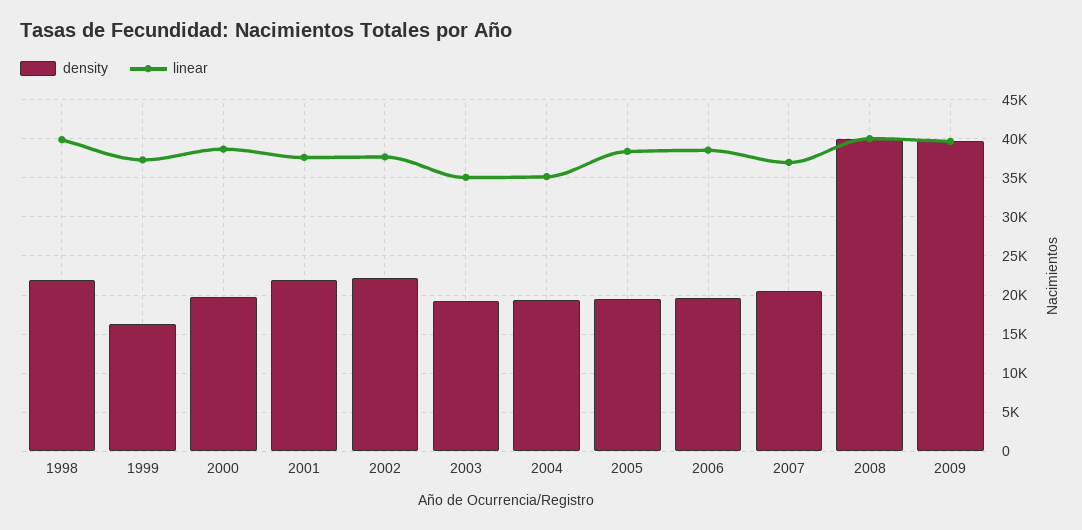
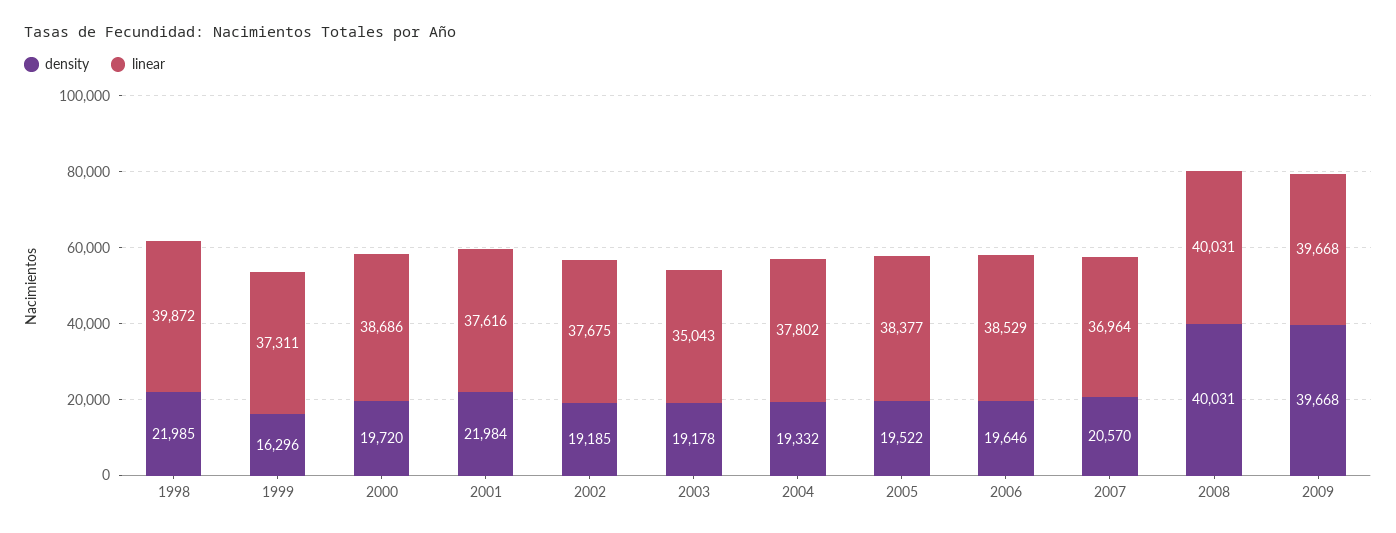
density, 2002: 22000 -> 19185
linear, 2004: 35000 -> 37802

